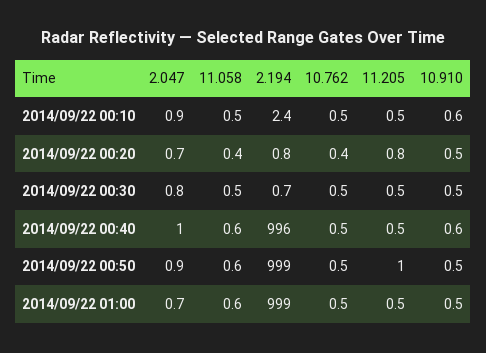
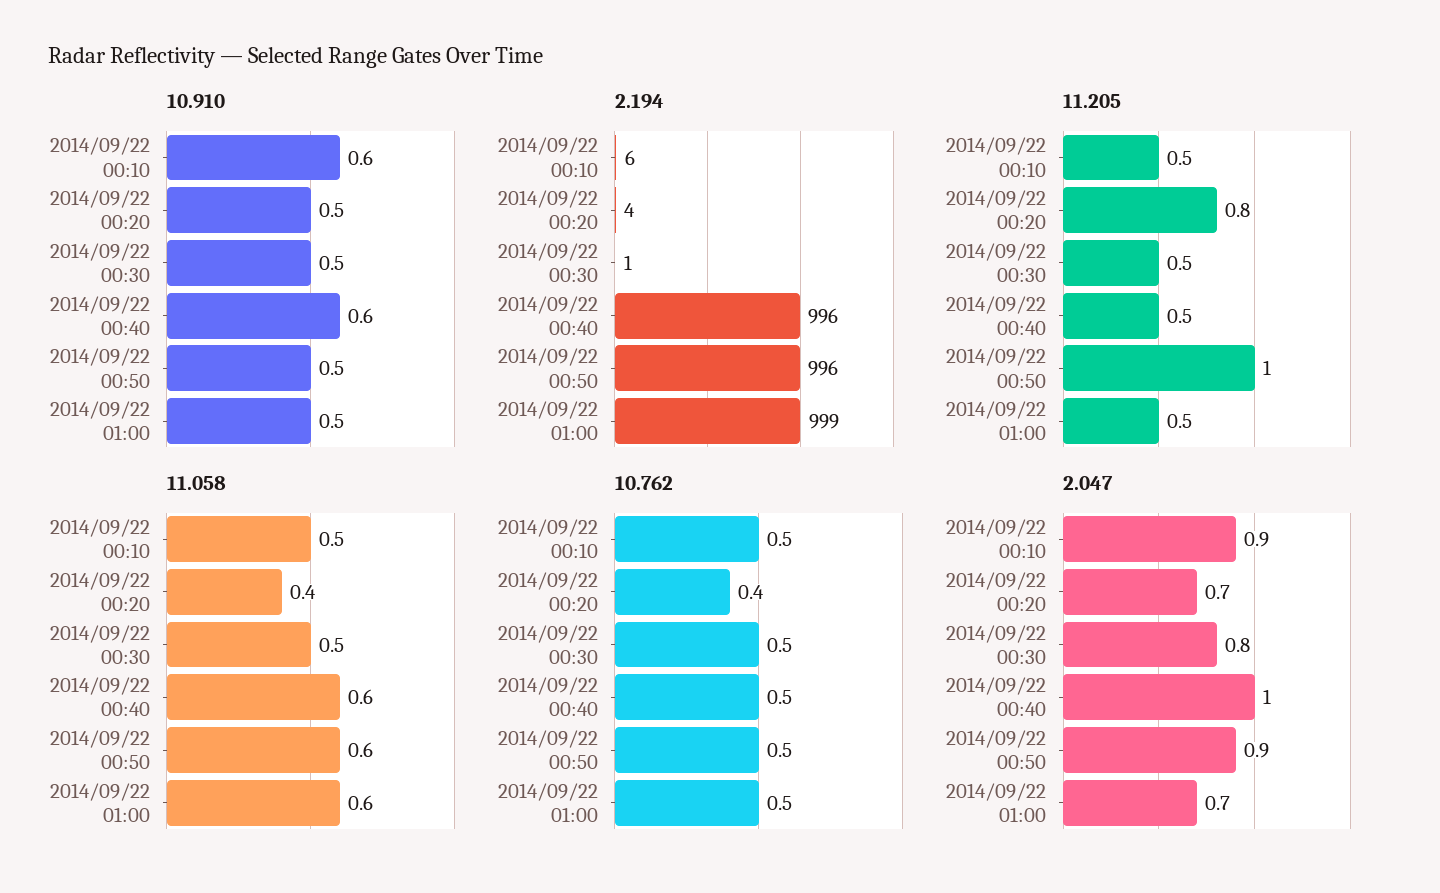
2.194, 2014/09/22 00:10: 2.4 -> 6
2.194, 2014/09/22 00:20: 0.8 -> 4
2.194, 2014/09/22 00:50: 999 -> 996

